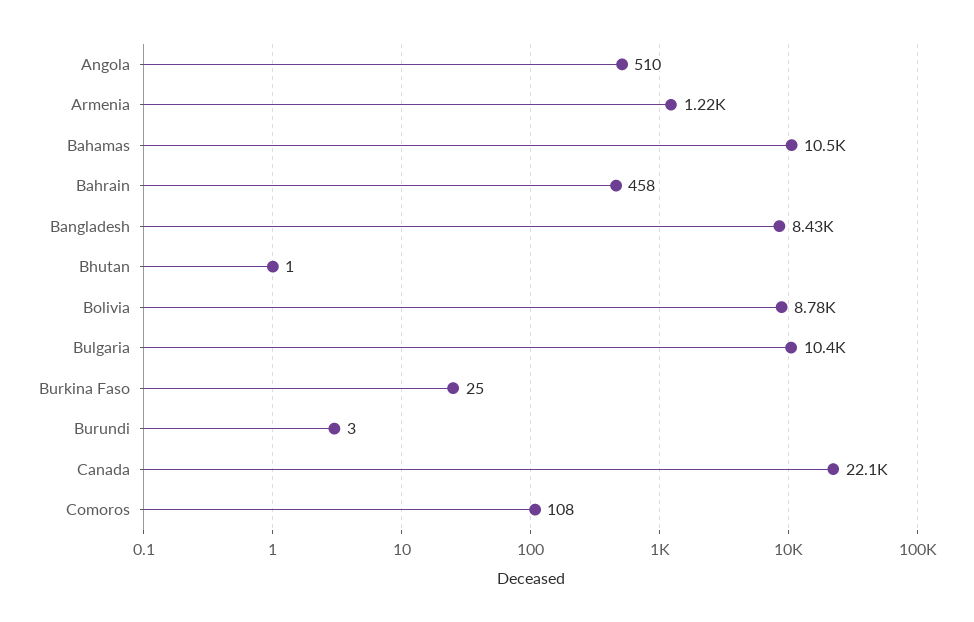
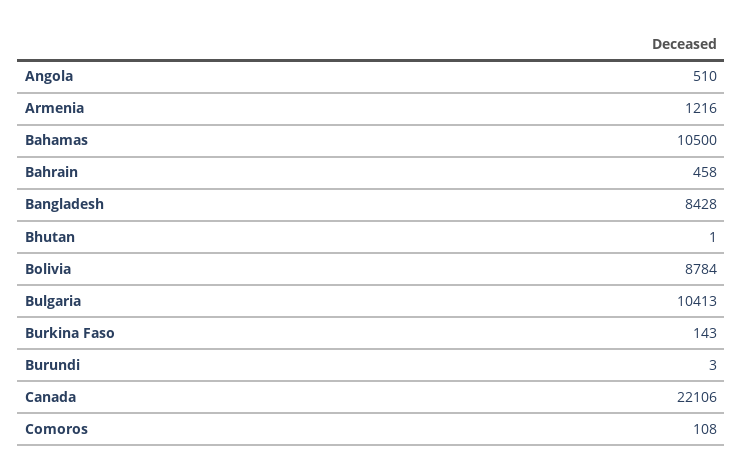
Burkina Faso: 25 -> 143

